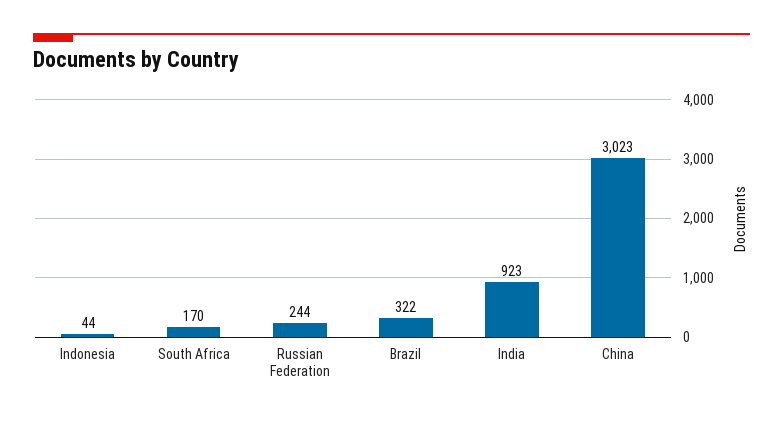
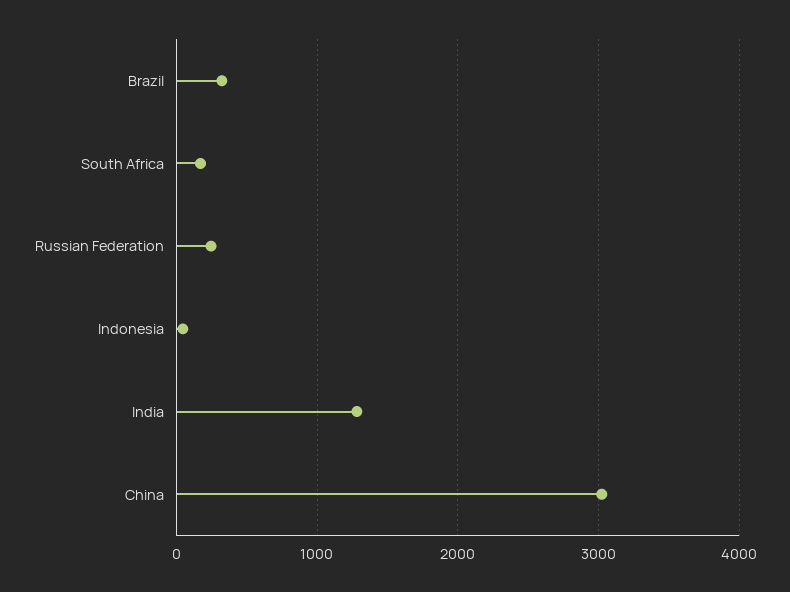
India: 923 -> 1300

